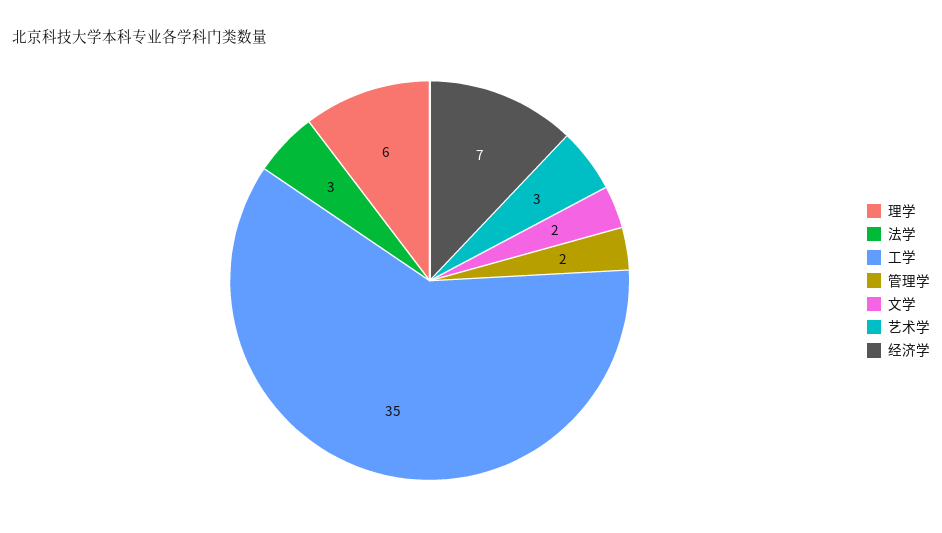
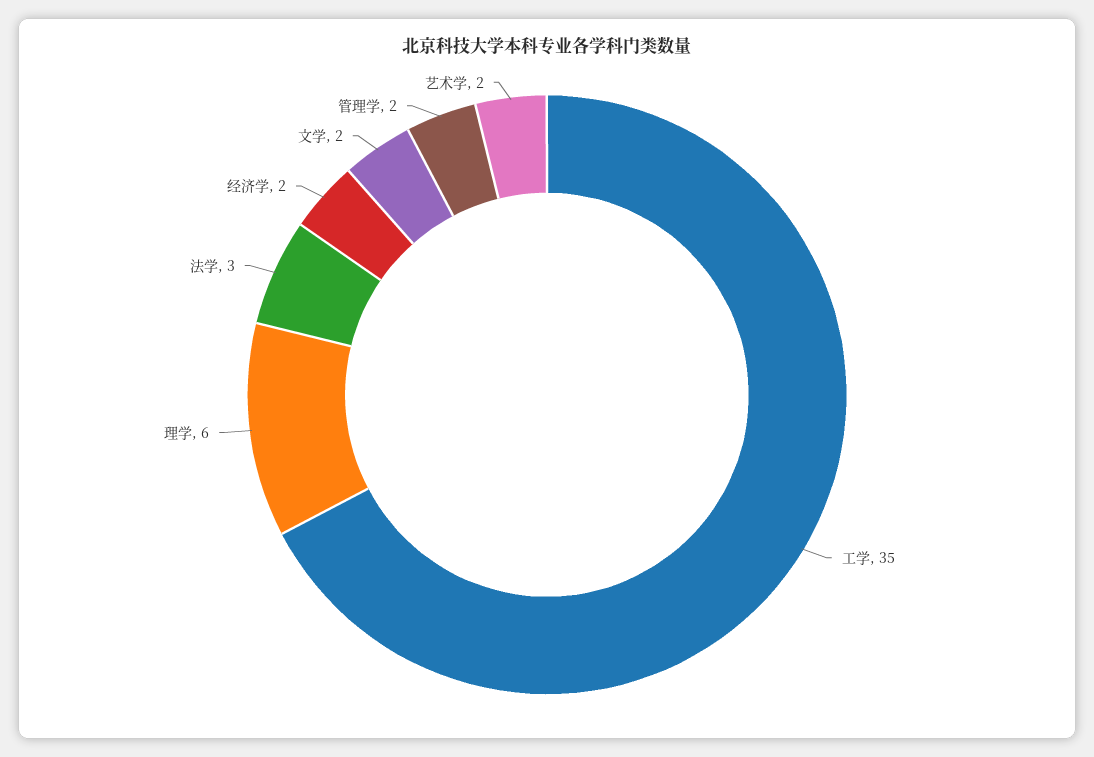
艺术学: 3 -> 2
经济学: 7 -> 2

